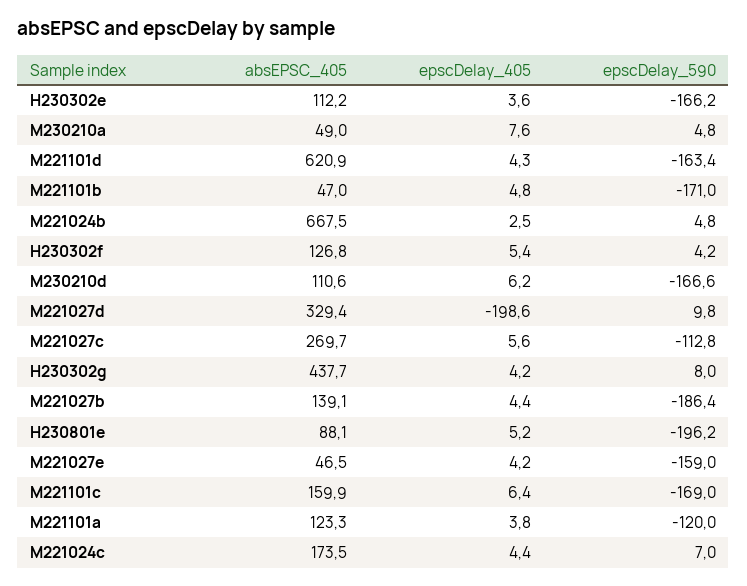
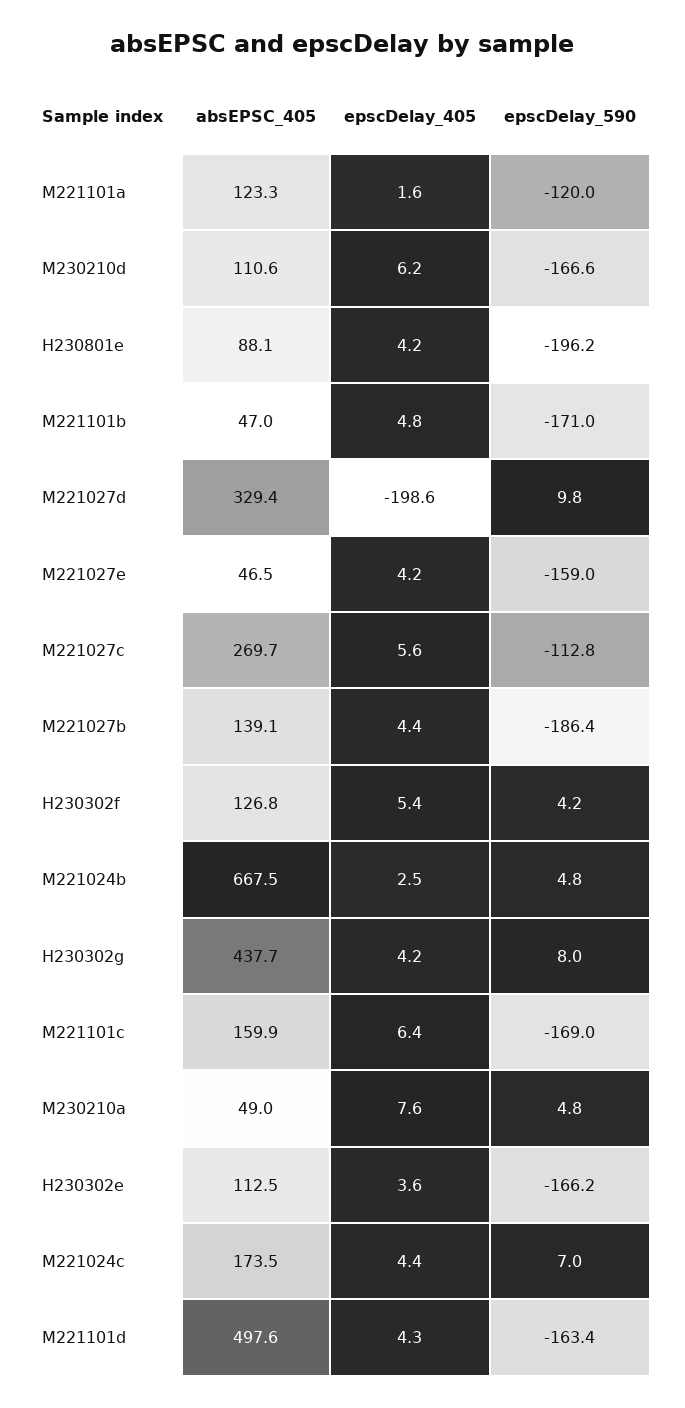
absEPSC_405, H230302e: 112.2 -> 112.5
absEPSC_405, M221101d: 620.9 -> 497.6
epscDelay_405, H230801e: 5.2 -> 4.2
epscDelay_405, M221101a: 3.8 -> 1.6

